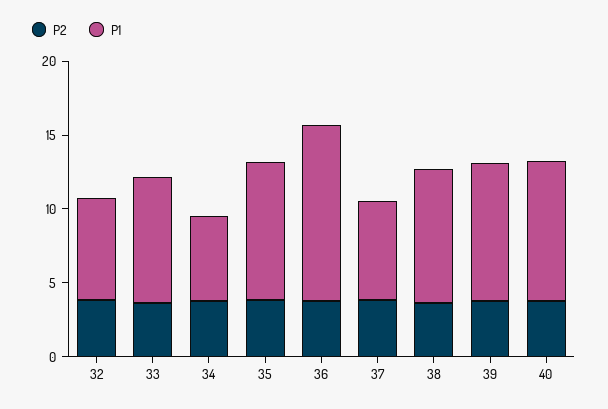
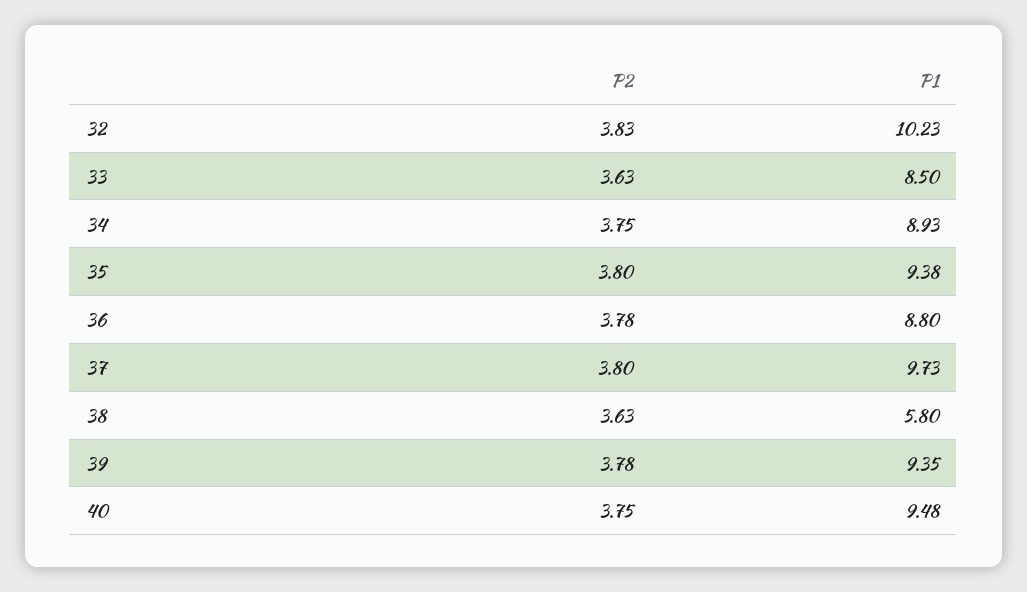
P1, 32: 7 -> 10.23
P1, 34: 6 -> 8.93
P1, 36: 12 -> 8.8
P1, 37: 7 -> 9.73
P1, 38: 9 -> 5.8

